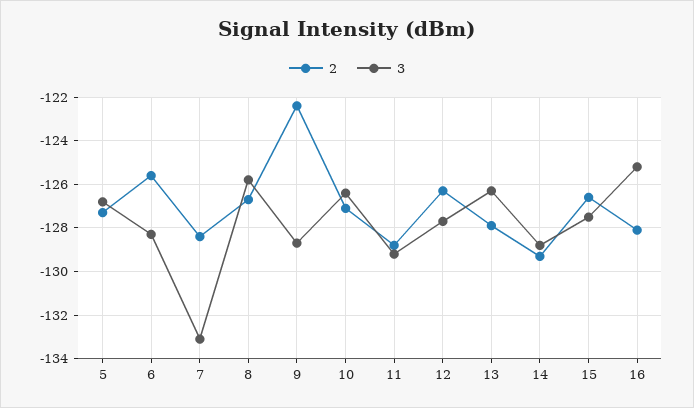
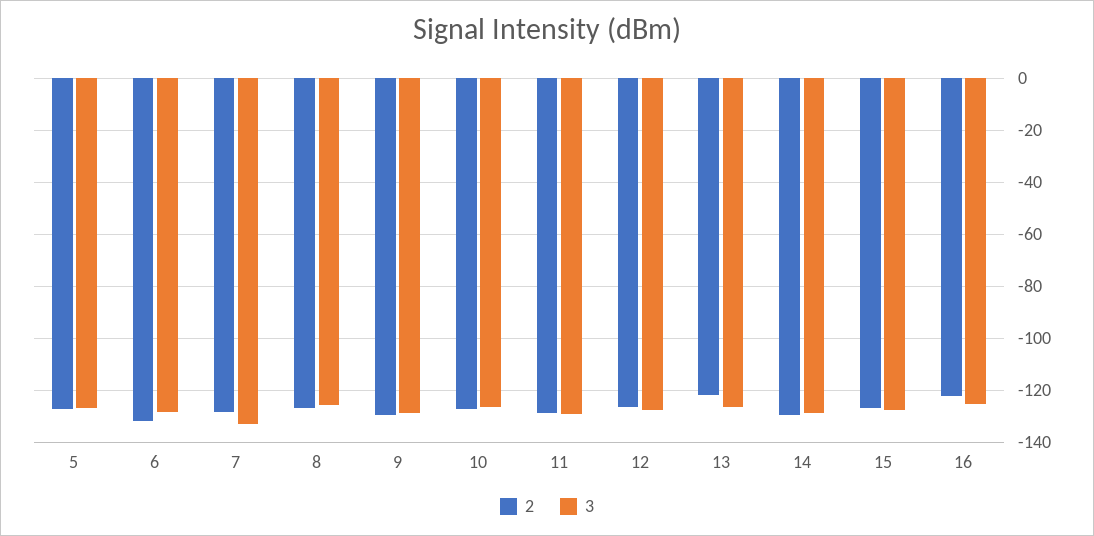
2, 6: -125.5 -> -132.5
2, 9: -122.5 -> -130
2, 13: -128 -> -122.5
2, 16: -128 -> -122.5

